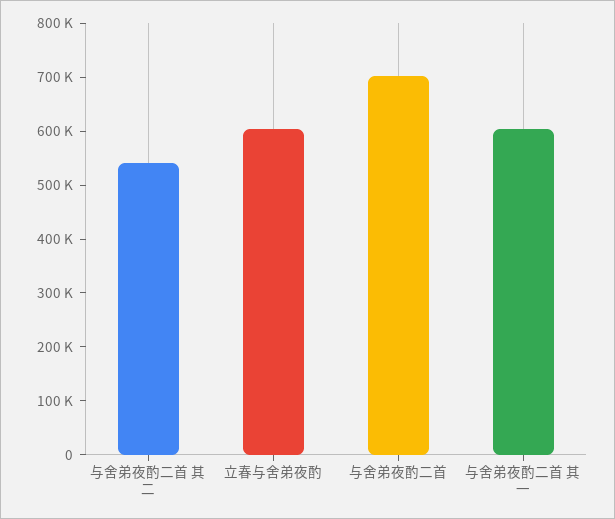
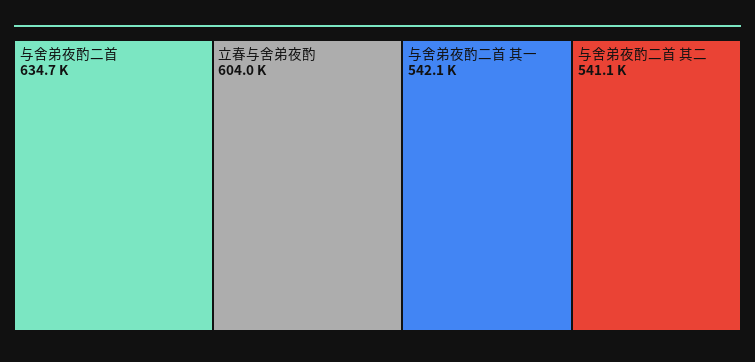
与舍弟夜酌二首: 700000 -> 634700
与舍弟夜酌二首 其一: 600000 -> 542100

